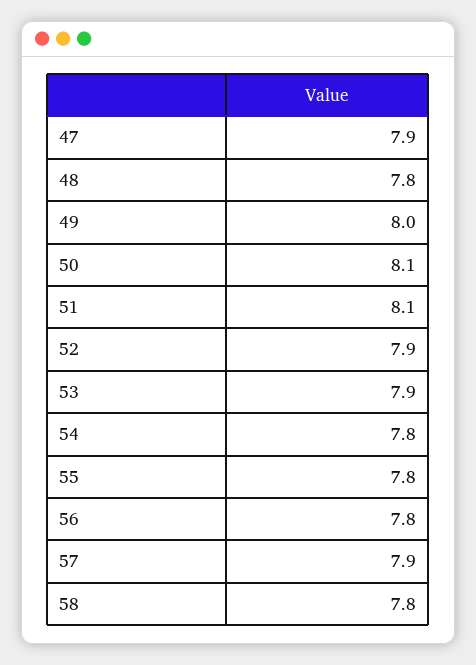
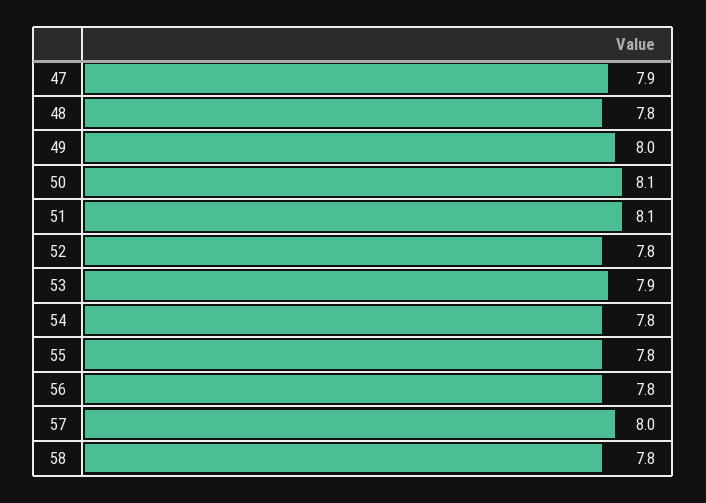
52: 7.9 -> 7.8
57: 7.9 -> 8

